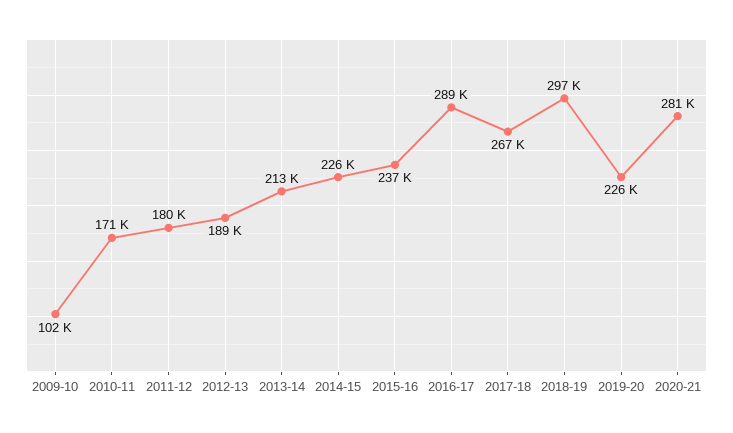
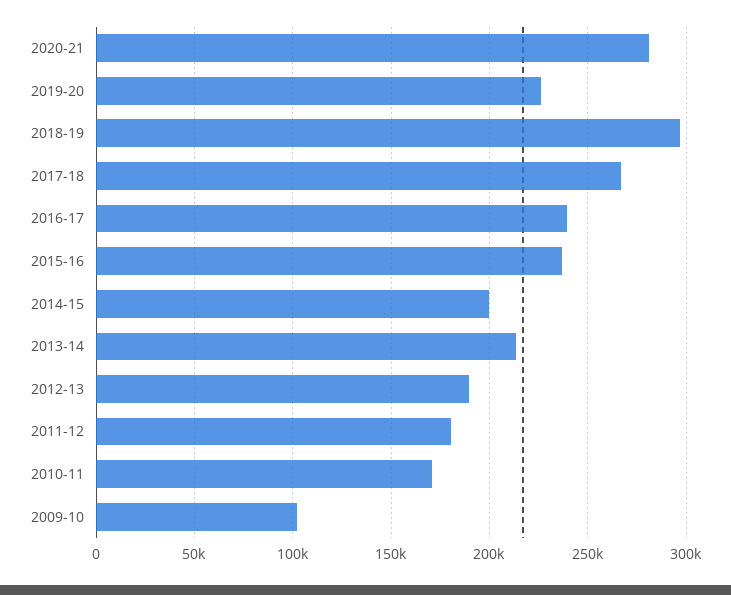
2014-15: 226000 -> 200000
2016-17: 289000 -> 240000

